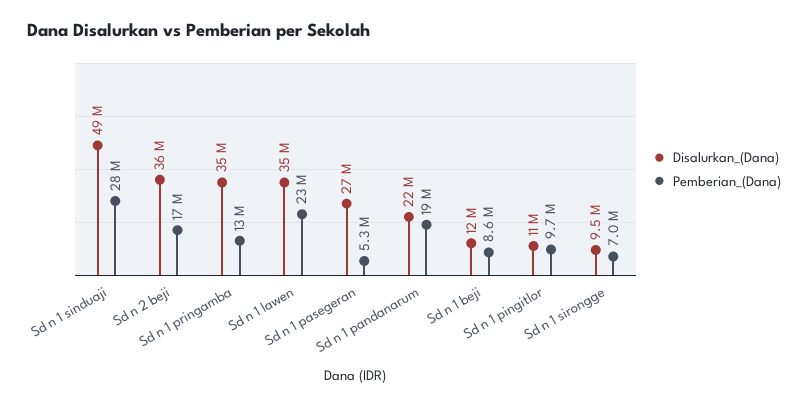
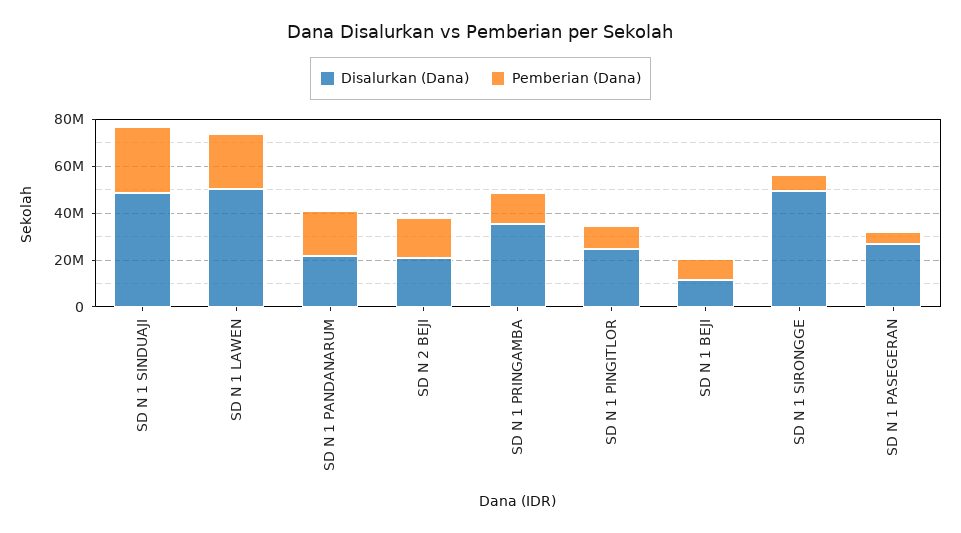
Disalurkan_(Dana), Sd n 2 beji: 36000000 -> 20000000
Disalurkan_(Dana), Sd n 1 lawen: 35000000 -> 50000000
Disalurkan_(Dana), Sd n 1 pingitlor: 11000000 -> 25000000
Disalurkan_(Dana), Sd n 1 sirongge: 9500000 -> 50000000

